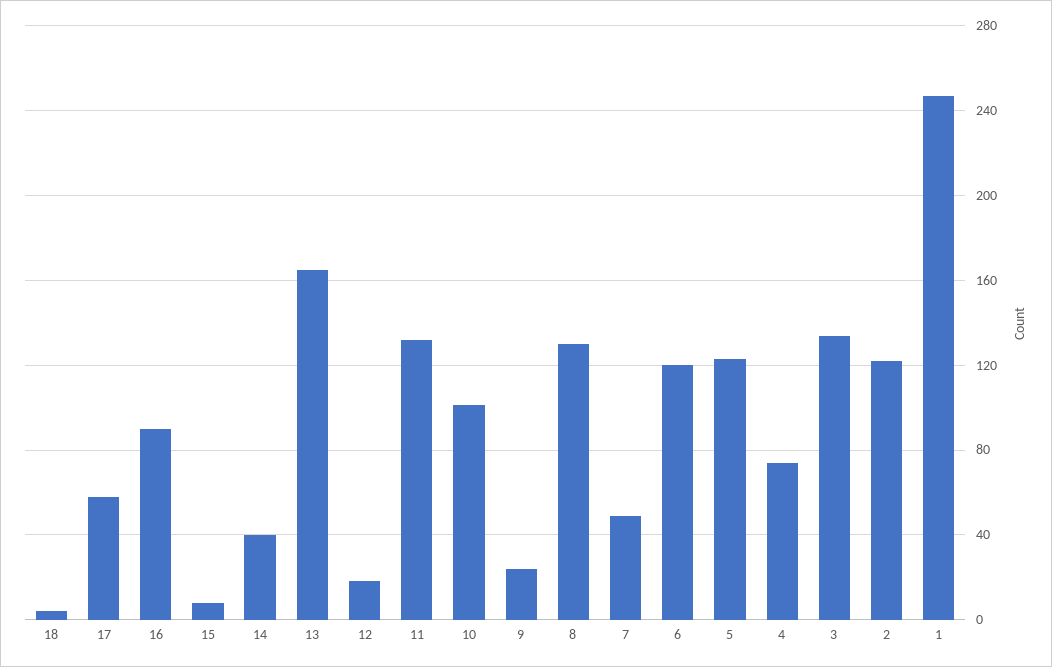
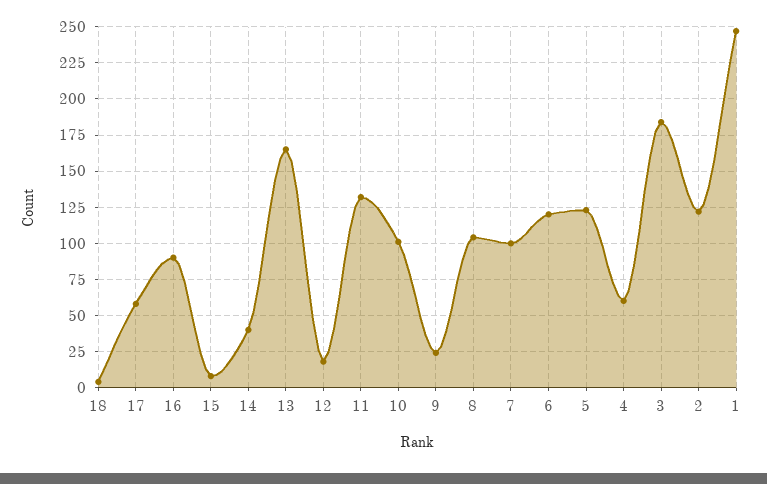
8: 130 -> 105
7: 50 -> 100
4: 75 -> 60
3: 135 -> 185

